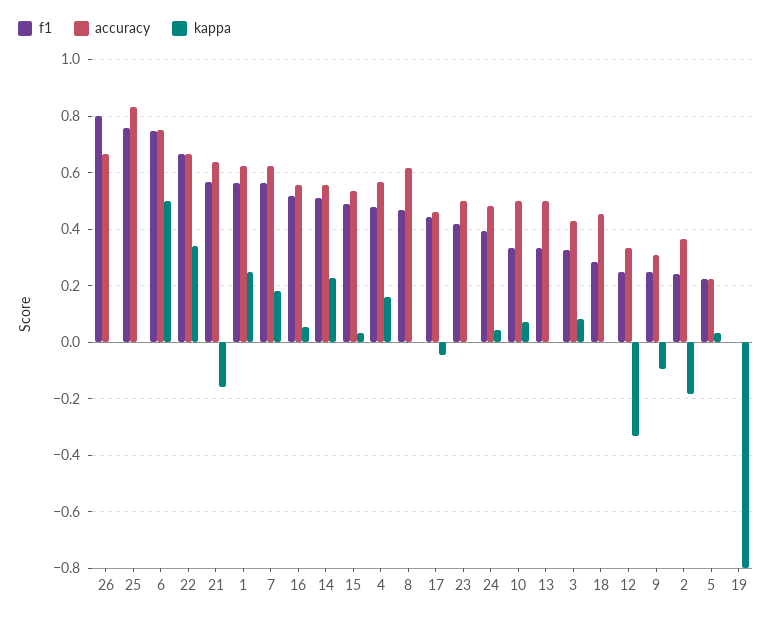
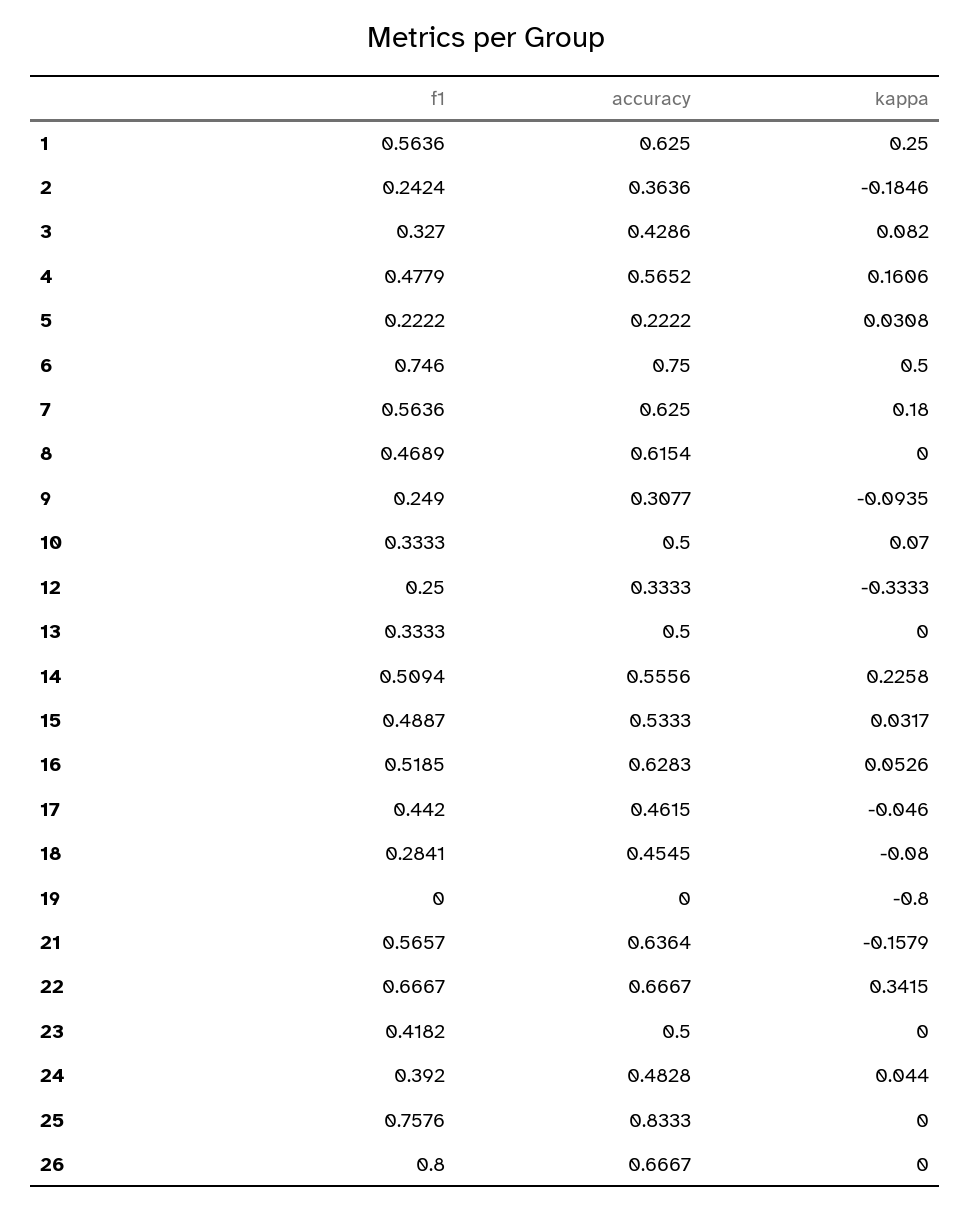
accuracy, 16: 0.55 -> 0.6283
kappa, 18: 0 -> -0.08

